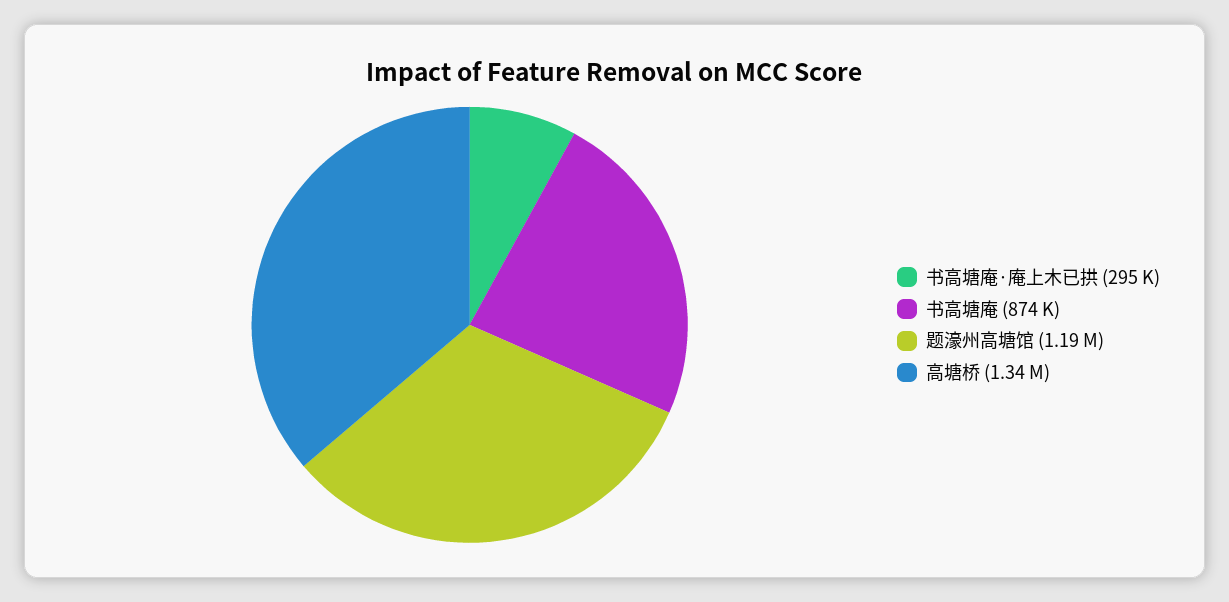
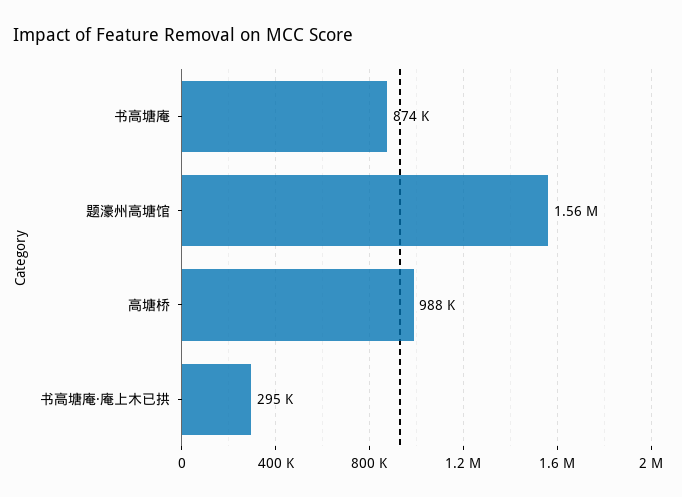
题濠州高塘馆: 1190000 -> 1560000
高塘桥: 1340000 -> 988000

